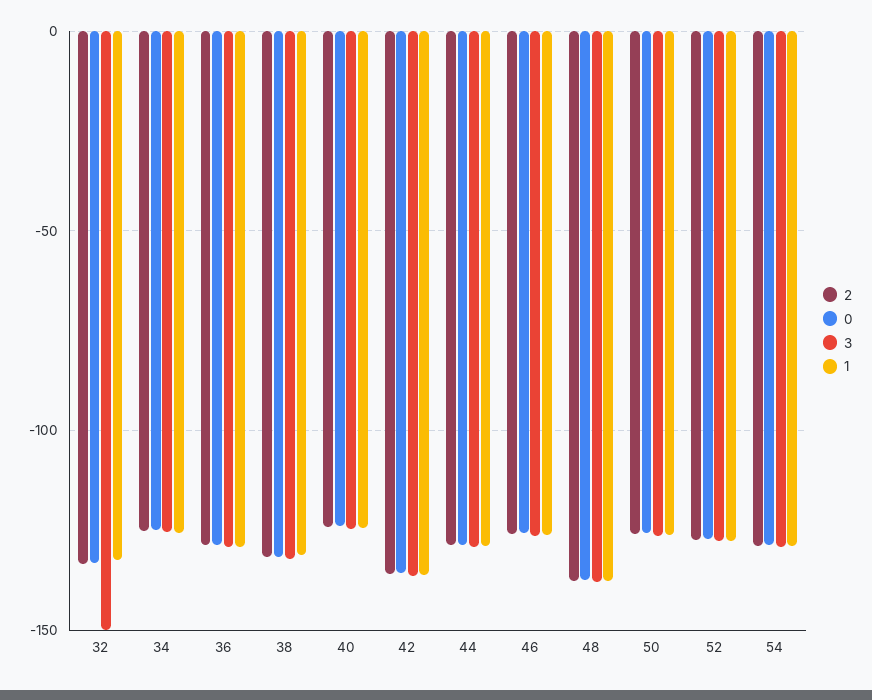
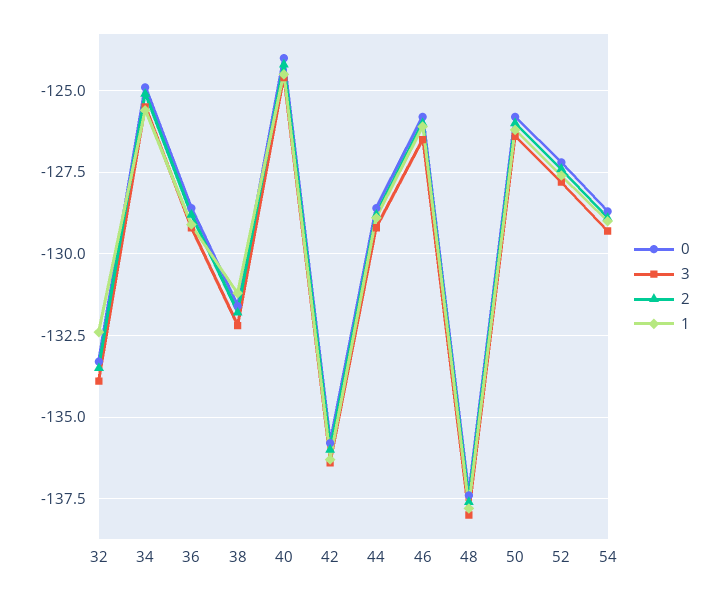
3, 32: -150 -> -134

